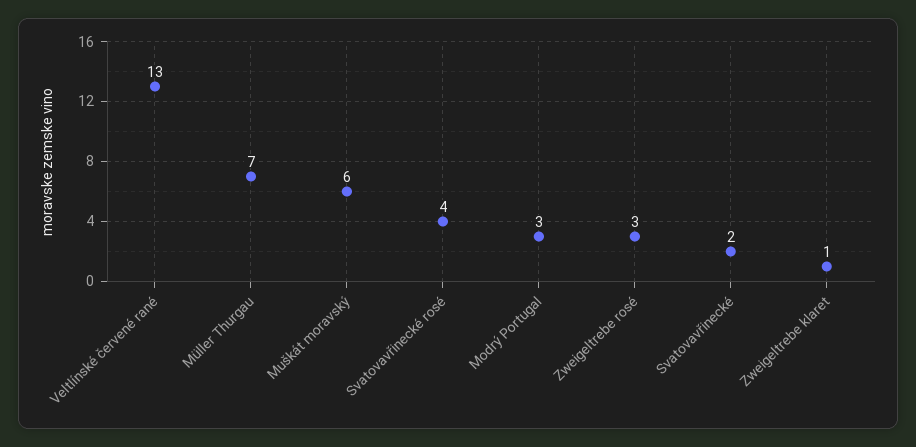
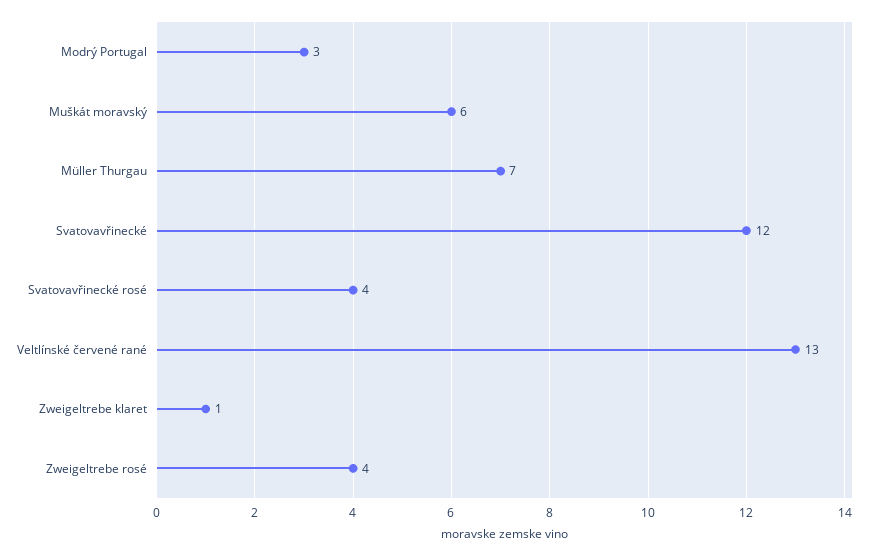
Zweigeltrebe rosé: 3 -> 4
Svatovavřinecké: 2 -> 12

